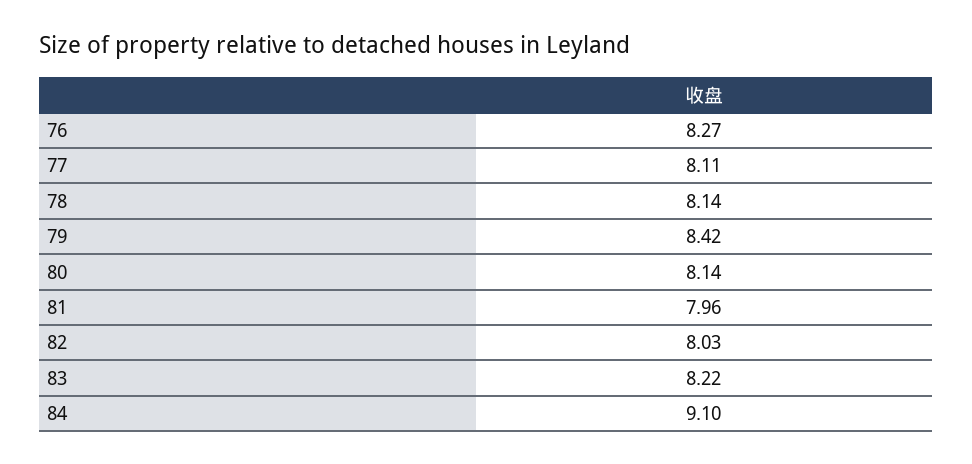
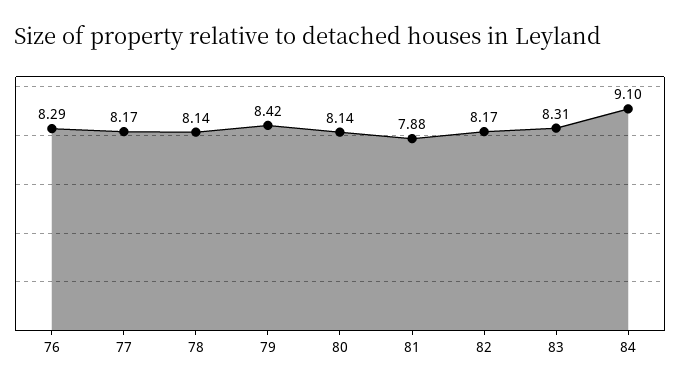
76: 8.27 -> 8.29
77: 8.11 -> 8.17
81: 7.96 -> 7.88
82: 8.03 -> 8.17
83: 8.22 -> 8.31

